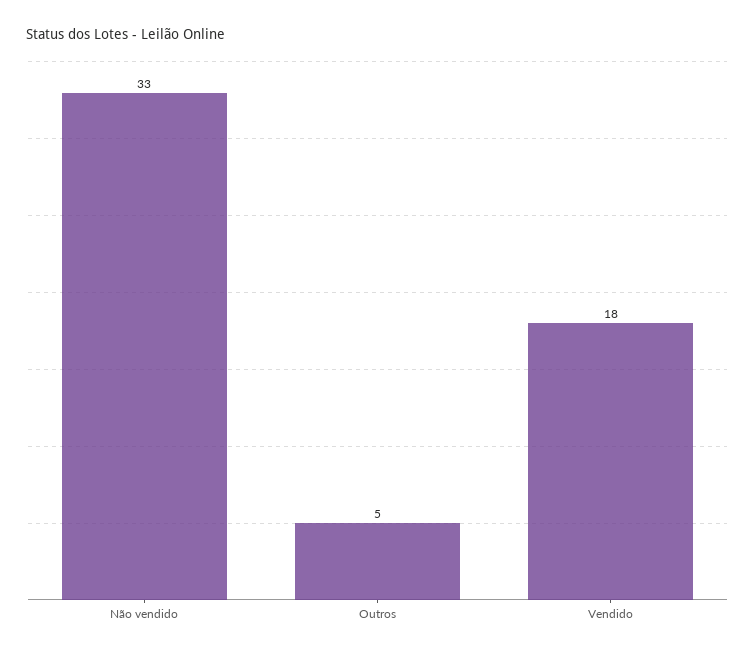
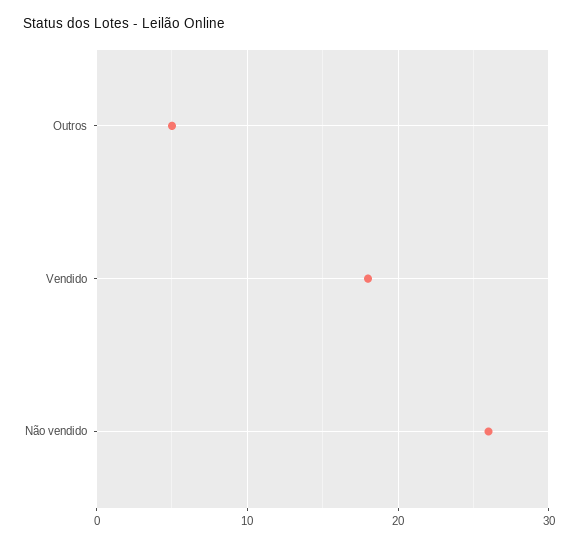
Não vendido: 33 -> 26

